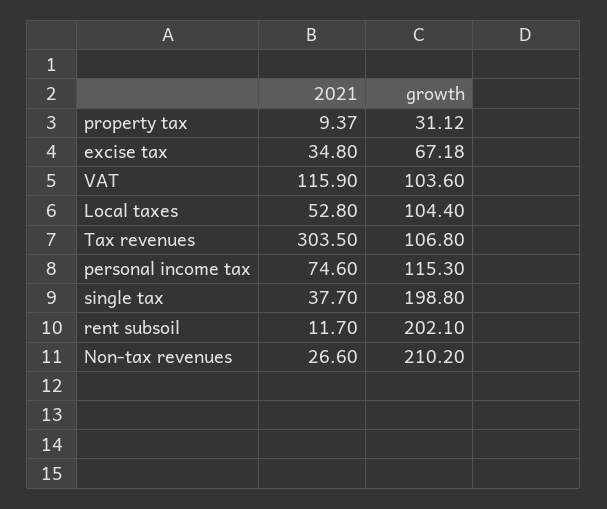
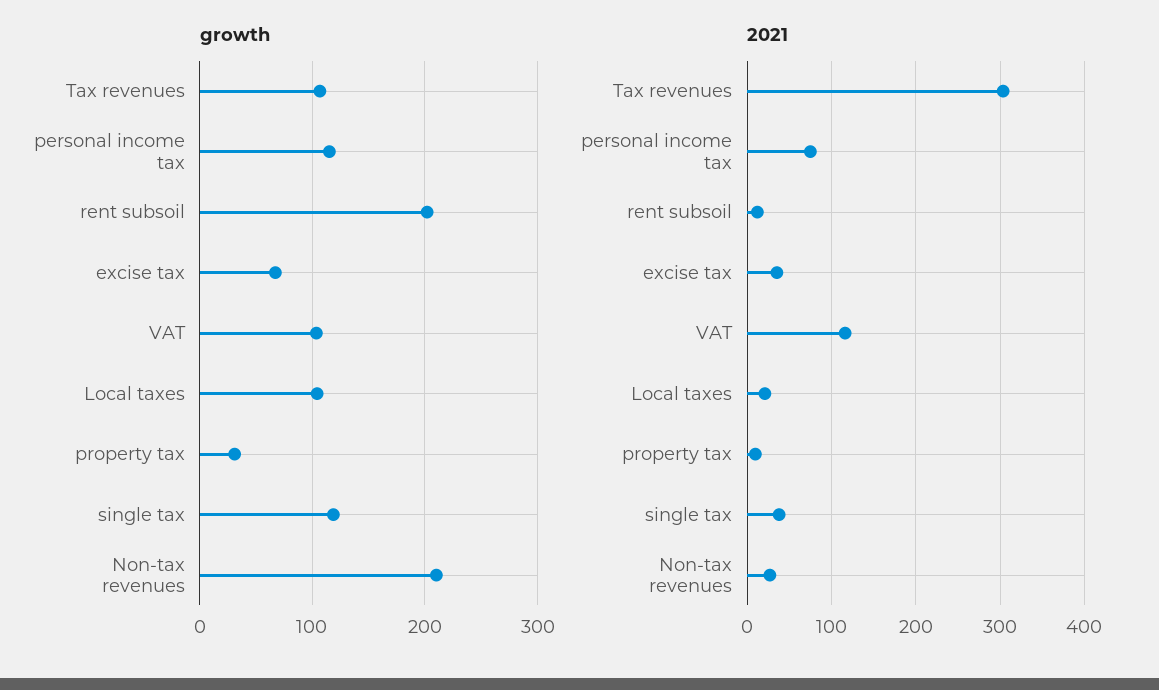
2021, Local taxes: 52.8 -> 20
growth, single tax: 198.8 -> 120

